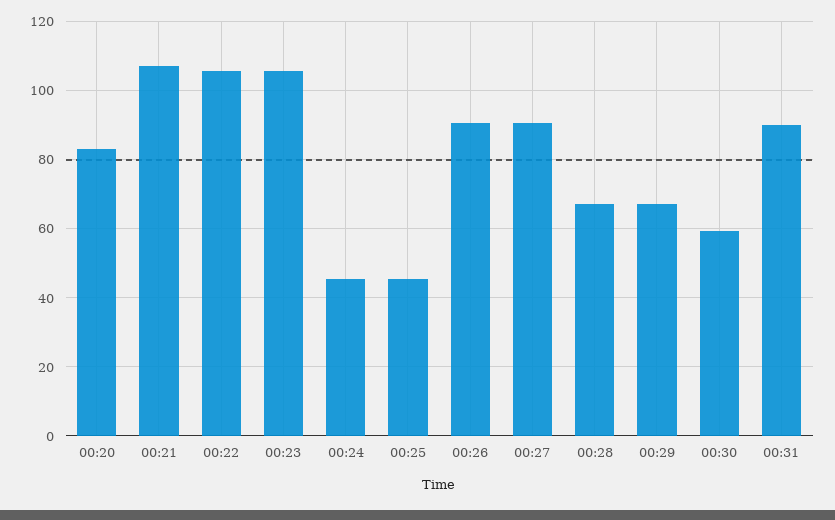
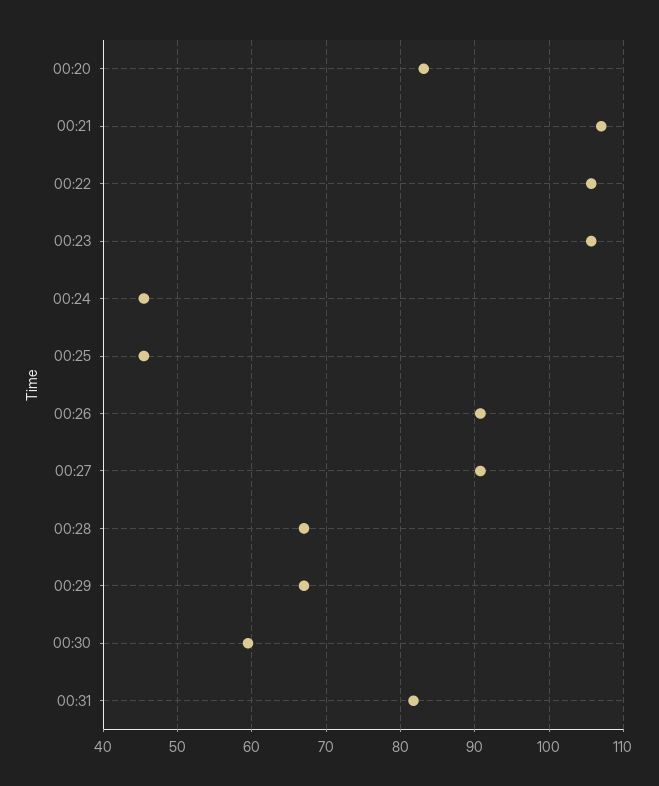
00:31: 90 -> 82

